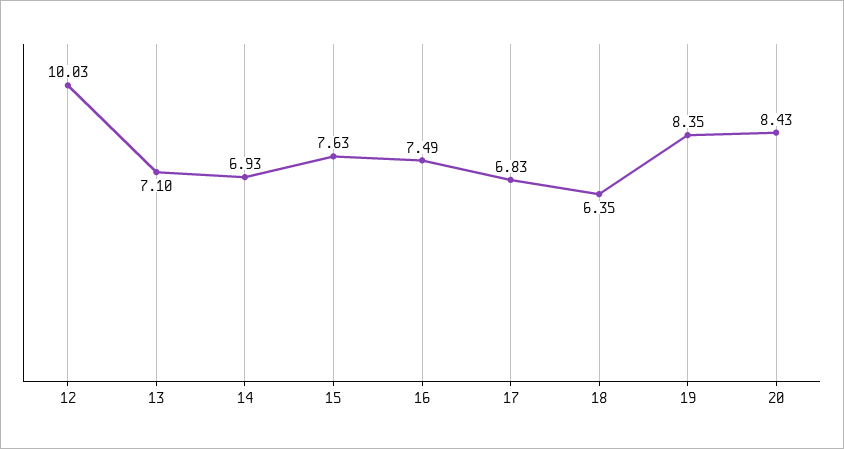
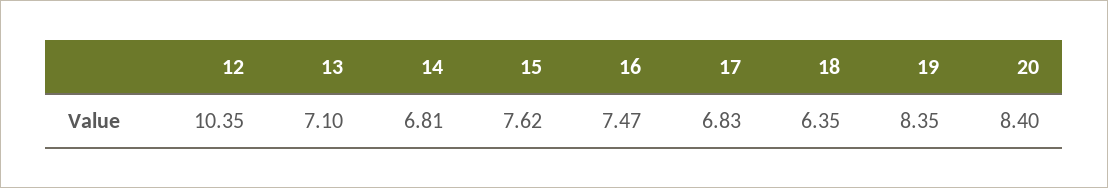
12: 10.03 -> 10.35
14: 6.93 -> 6.81
15: 7.63 -> 7.62
16: 7.49 -> 7.47
20: 8.43 -> 8.4

